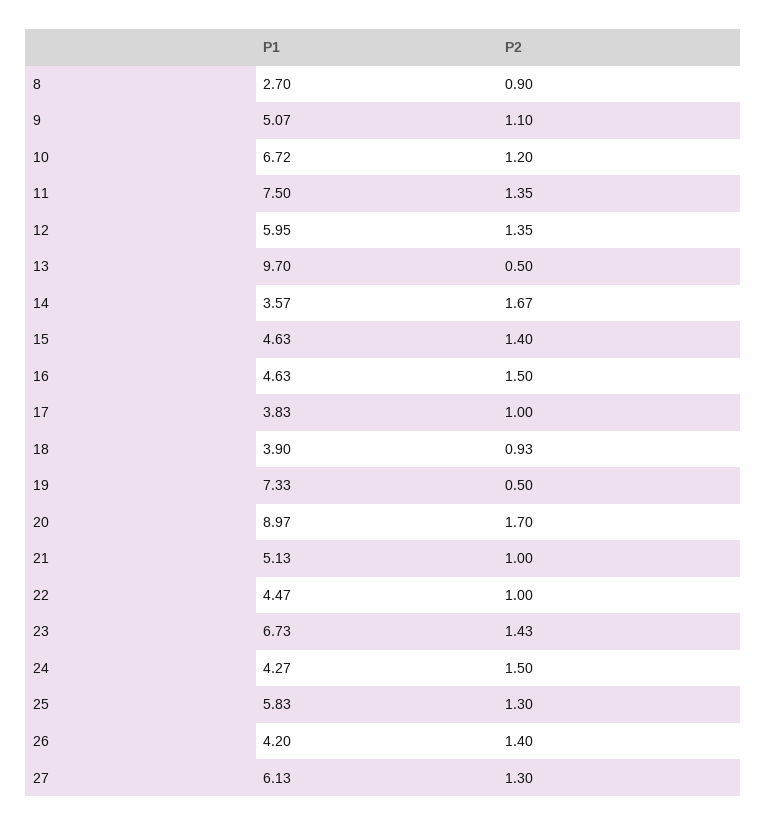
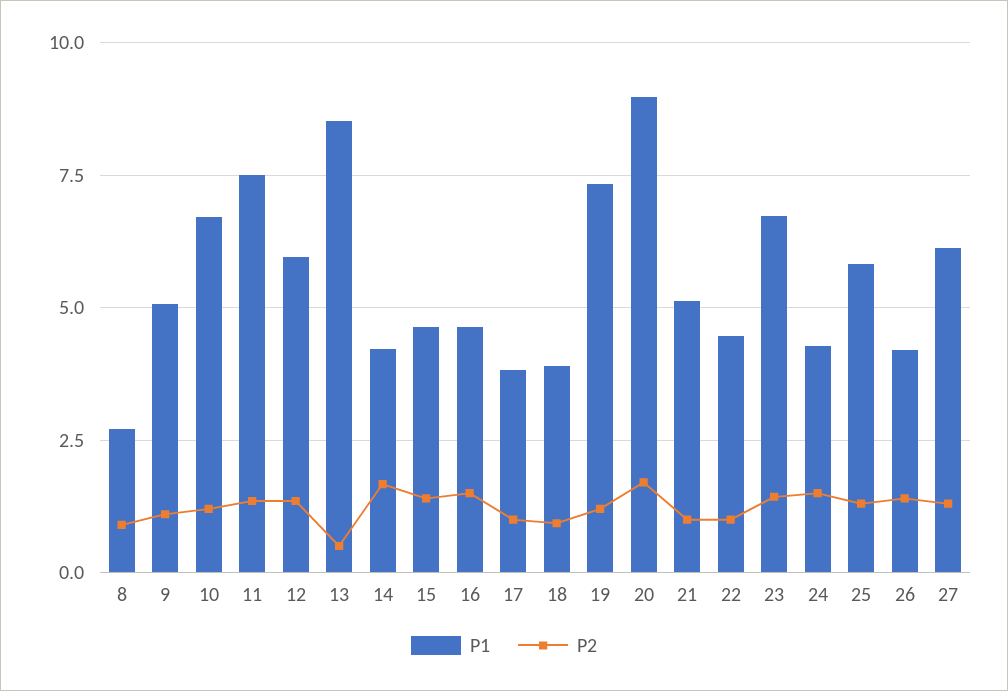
P1, 13: 9.7 -> 8.5
P1, 14: 3.57 -> 4.25
P2, 19: 0.5 -> 1.25

